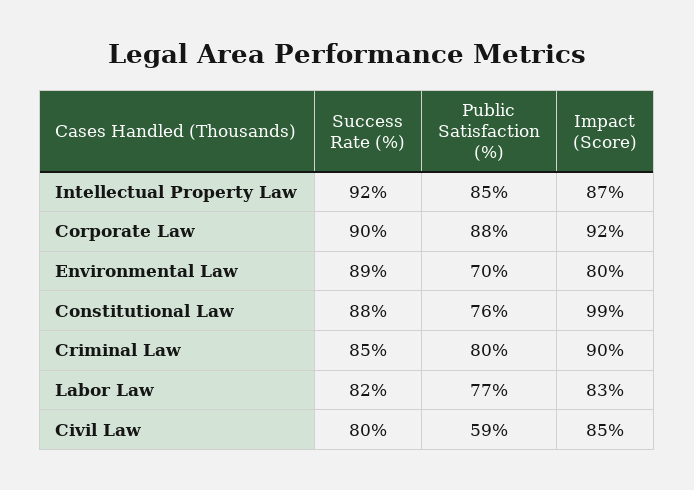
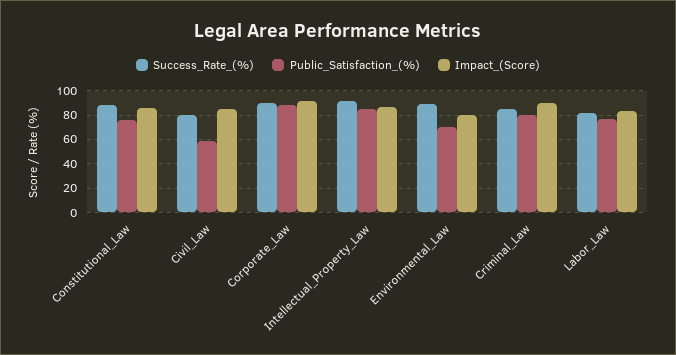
Impact (Score), Constitutional Law: 99 -> 85

